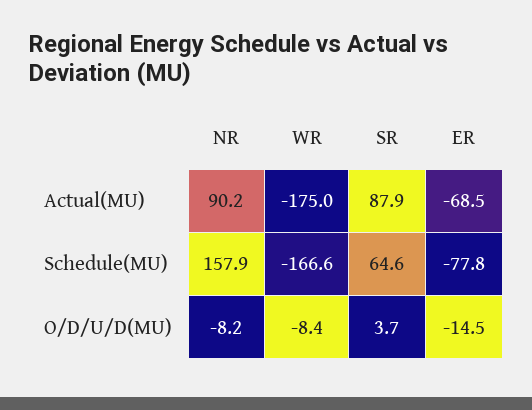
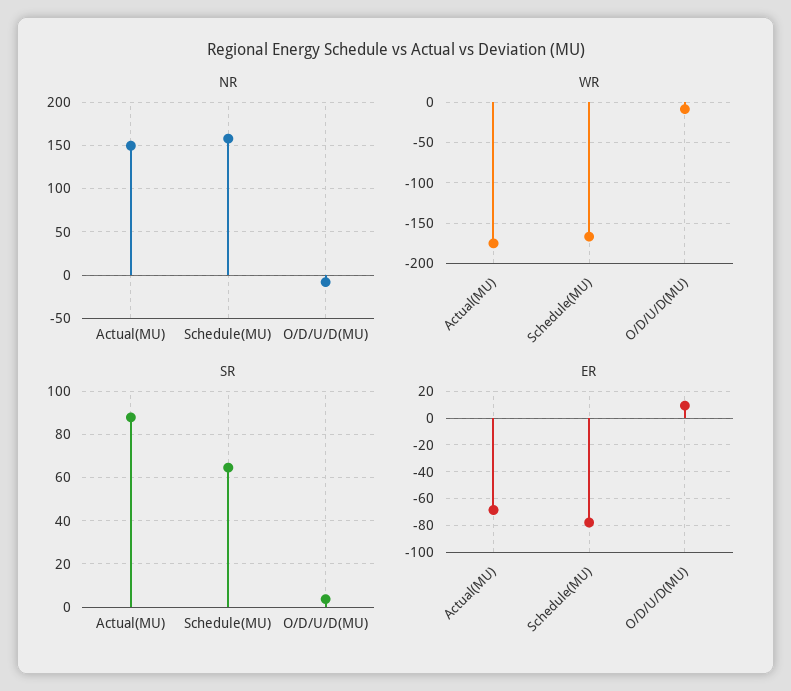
NR, Actual(MU): 90.2 -> 150
ER, O/D/U/D(MU): -14.5 -> 10

